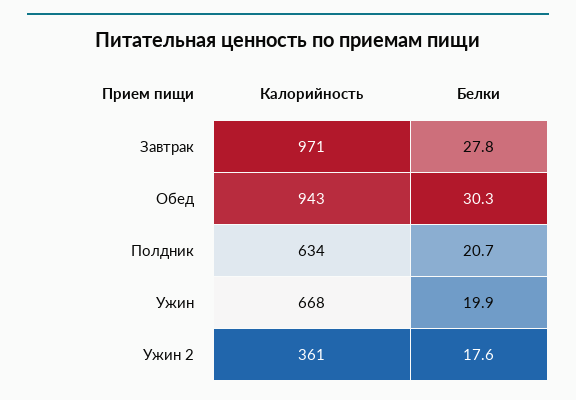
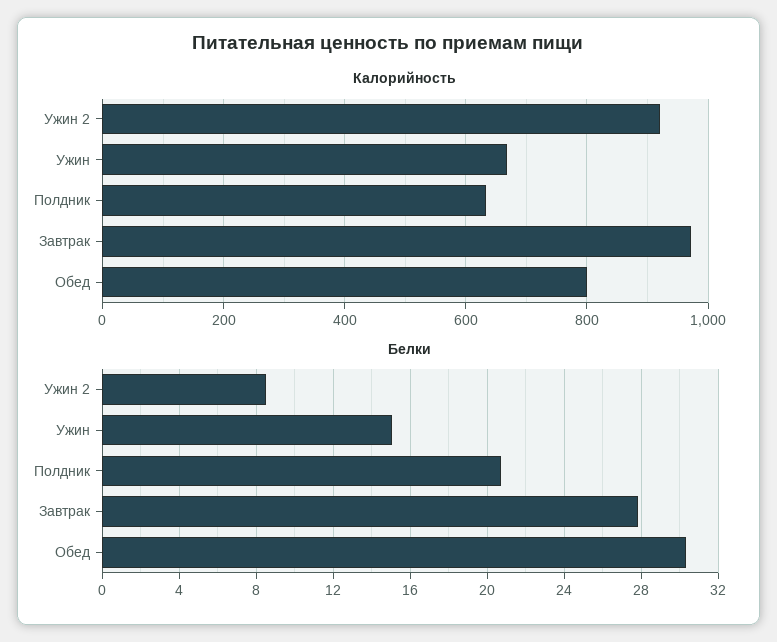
Калорийность, Обед: 943 -> 800
Белки, Ужин: 19.9 -> 15
Калорийность, Ужин 2: 361 -> 920
Белки, Ужин 2: 17.6 -> 8.5

